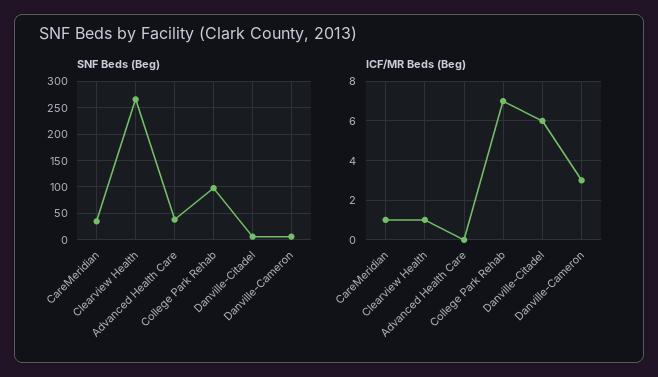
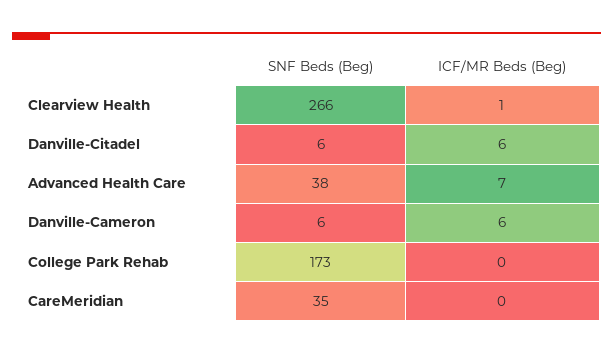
SNF Beds (Beg), College Park Rehab: 100 -> 173
ICF/MR Beds (Beg), CareMeridian: 1 -> 0
ICF/MR Beds (Beg), Advanced Health Care: 0 -> 7
ICF/MR Beds (Beg), College Park Rehab: 7 -> 0
ICF/MR Beds (Beg), Danville-Cameron: 3 -> 6

